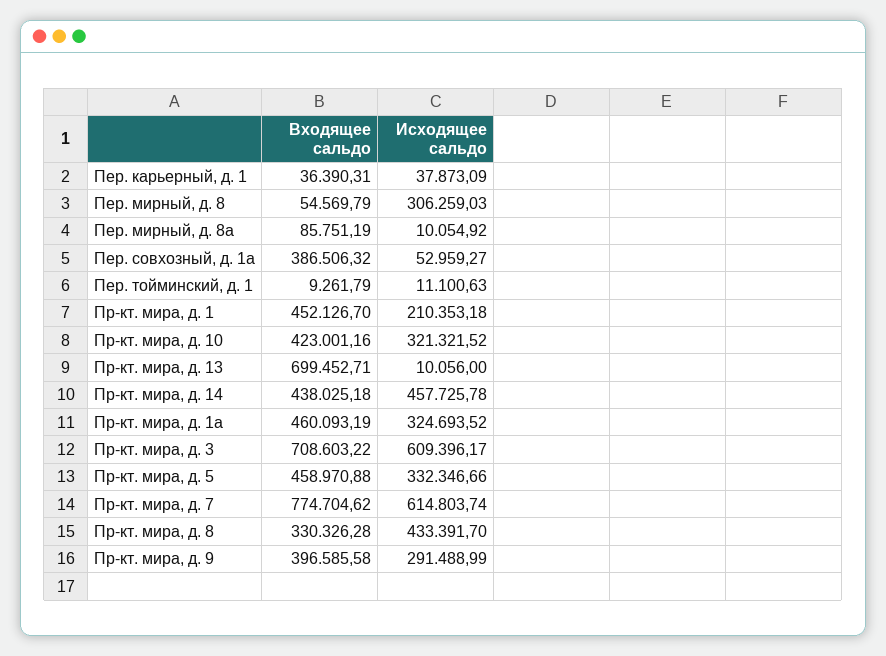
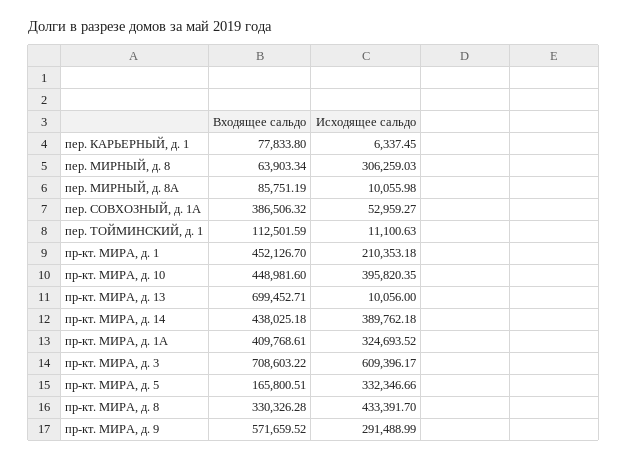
Входящее сальдо, Пер. карьерный, д. 1: 36390.31 -> 77833.8
Исходящее сальдо, Пер. карьерный, д. 1: 37873.09 -> 6337.45
Входящее сальдо, Пер. мирный, д. 8: 54569.79 -> 63903.34
Исходящее сальдо, Пер. мирный, д. 8а: 10054.92 -> 10055.98
Входящее сальдо, Пер. тойминский, д. 1: 9261.79 -> 112501.59
Входящее сальдо, Пр-кт. мира, д. 10: 423001.16 -> 448981.6
Исходящее сальдо, Пр-кт. мира, д. 10: 321321.52 -> 395820.35
Исходящее сальдо, Пр-кт. мира, д. 14: 457725.78 -> 389762.18
Входящее сальдо, Пр-кт. мира, д. 1а: 460093.19 -> 409768.61
Входящее сальдо, Пр-кт. мира, д. 5: 458970.88 -> 165800.51
Входящее сальдо, Пр-кт. мира, д. 7: 774704.62 -> none
Исходящее сальдо, Пр-кт. мира, д. 7: 614803.74 -> none
Входящее сальдо, Пр-кт. мира, д. 9: 396585.58 -> 571659.52

